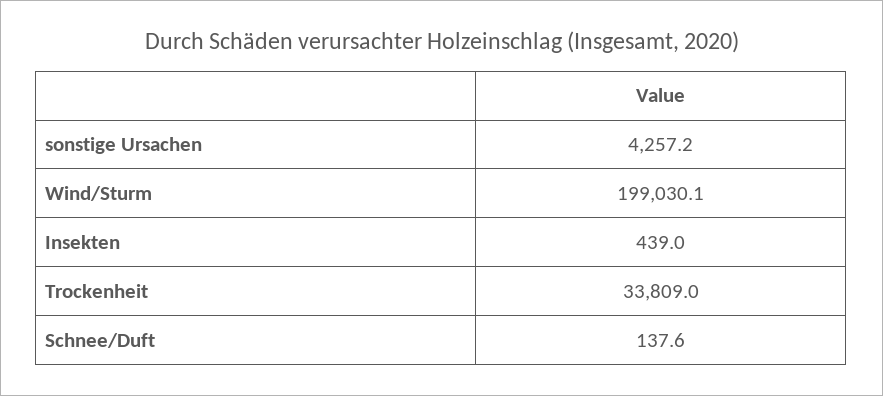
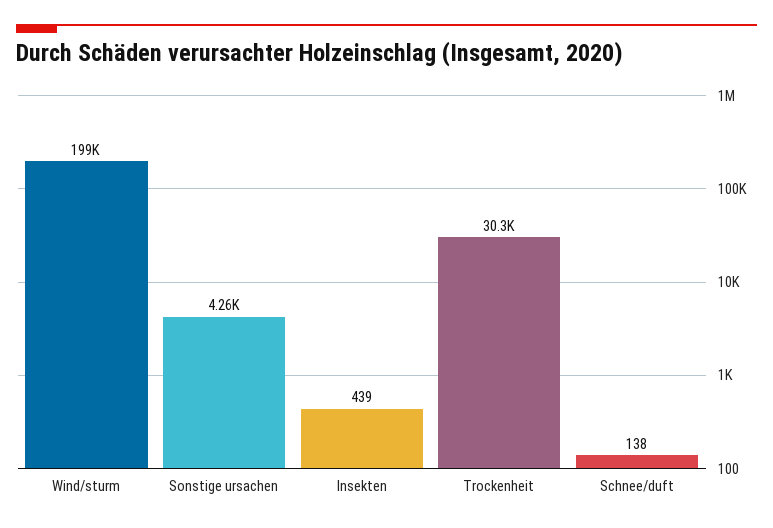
Trockenheit: 33809 -> 30300

